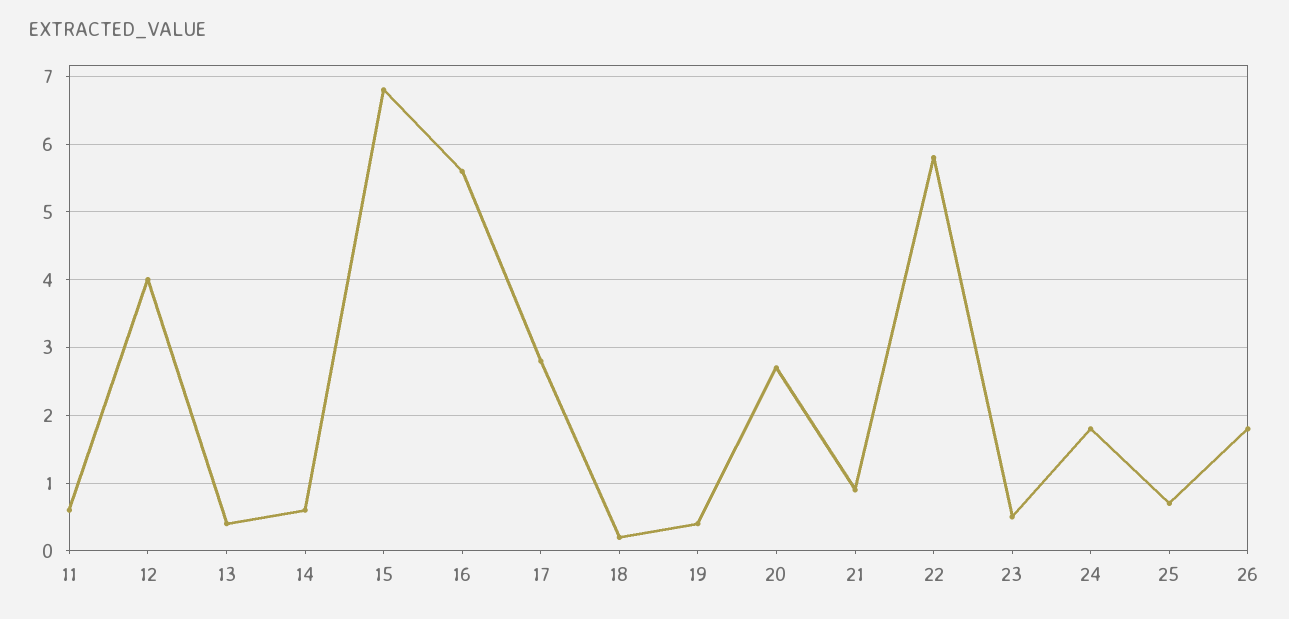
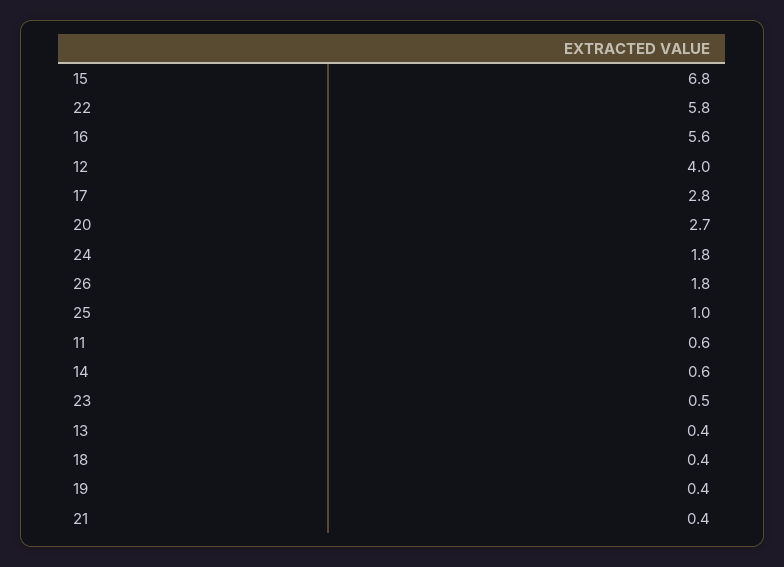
18: 0.2 -> 0.4
21: 0.9 -> 0.4
25: 0.7 -> 1

